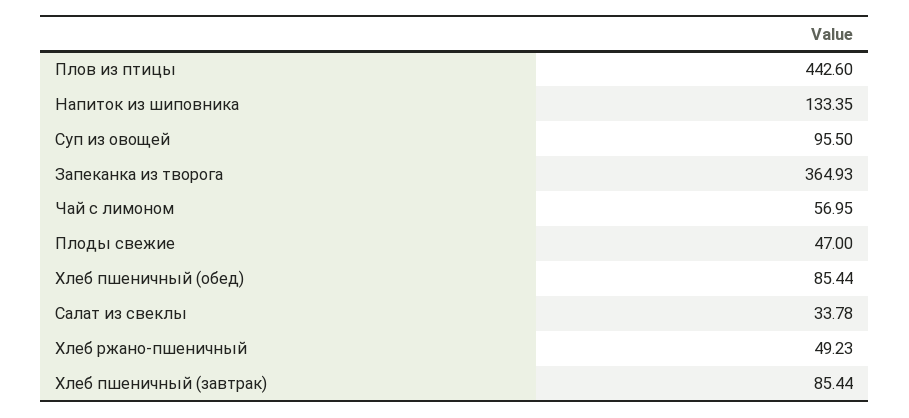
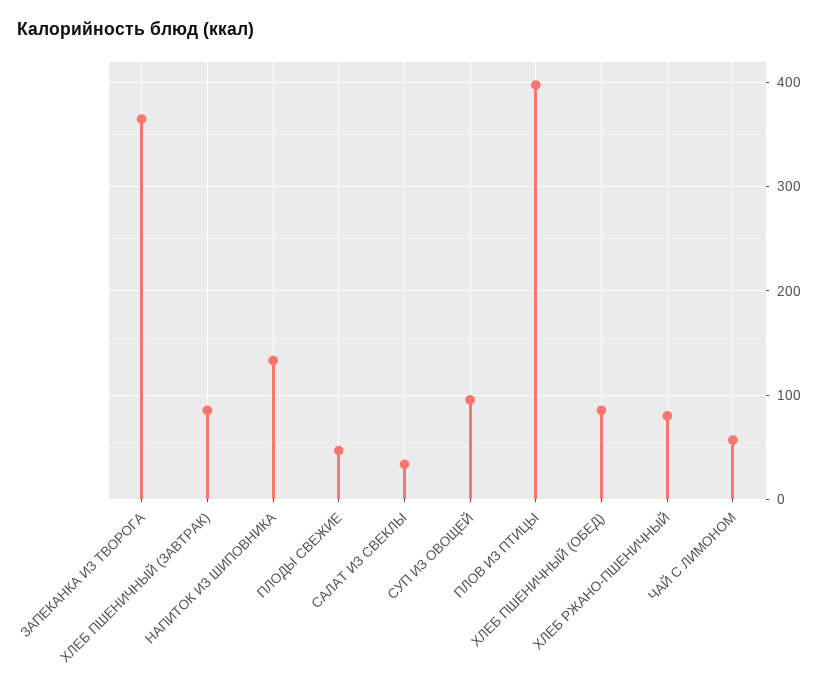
Плов из птицы: 442.6 -> 400
Хлеб ржано-пшеничный: 49.23 -> 80

